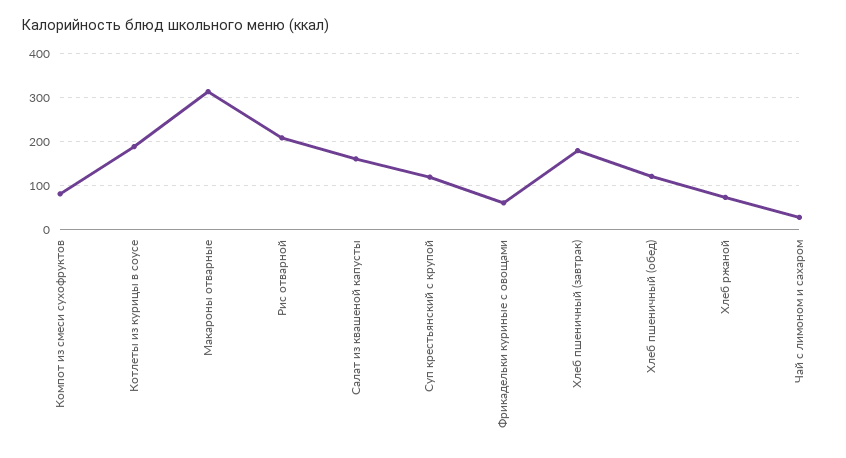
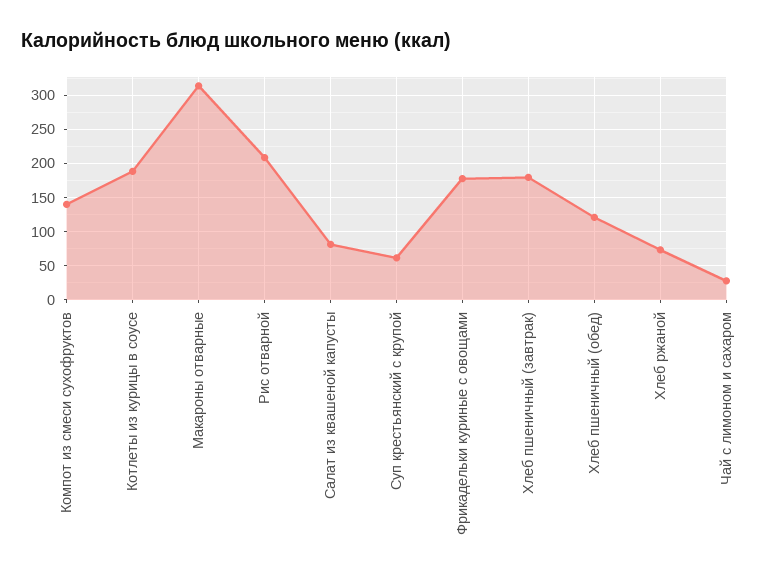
Компот из смеси сухофруктов: 80 -> 140
Салат из квашеной капусты: 160 -> 80
Суп крестьянский с крупой: 120 -> 60
Фрикадельки куриные с овощами: 60 -> 180

